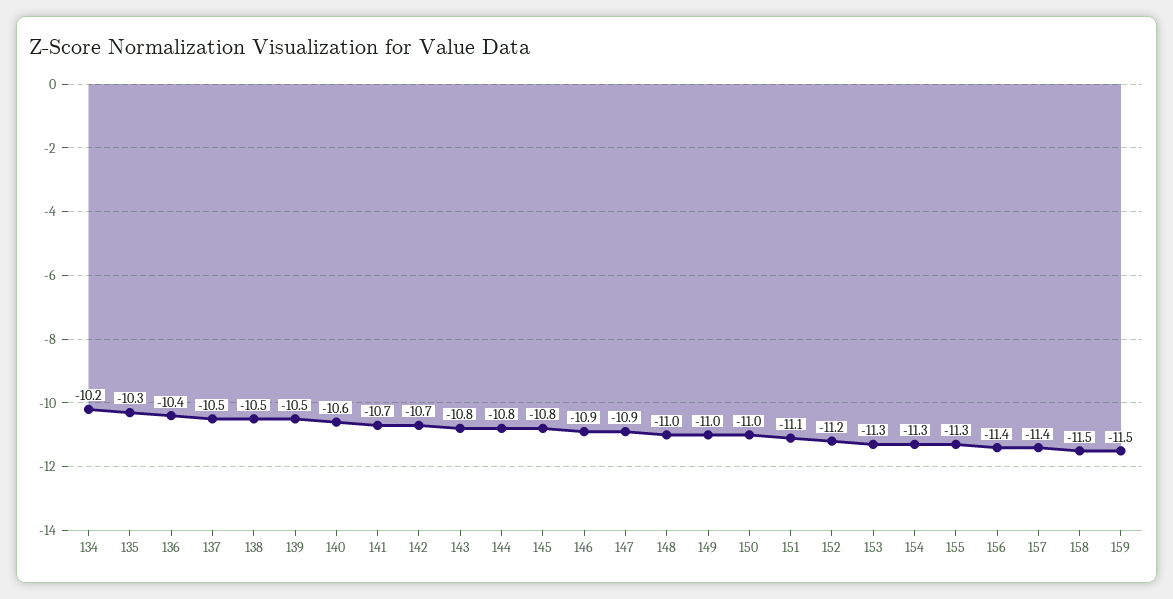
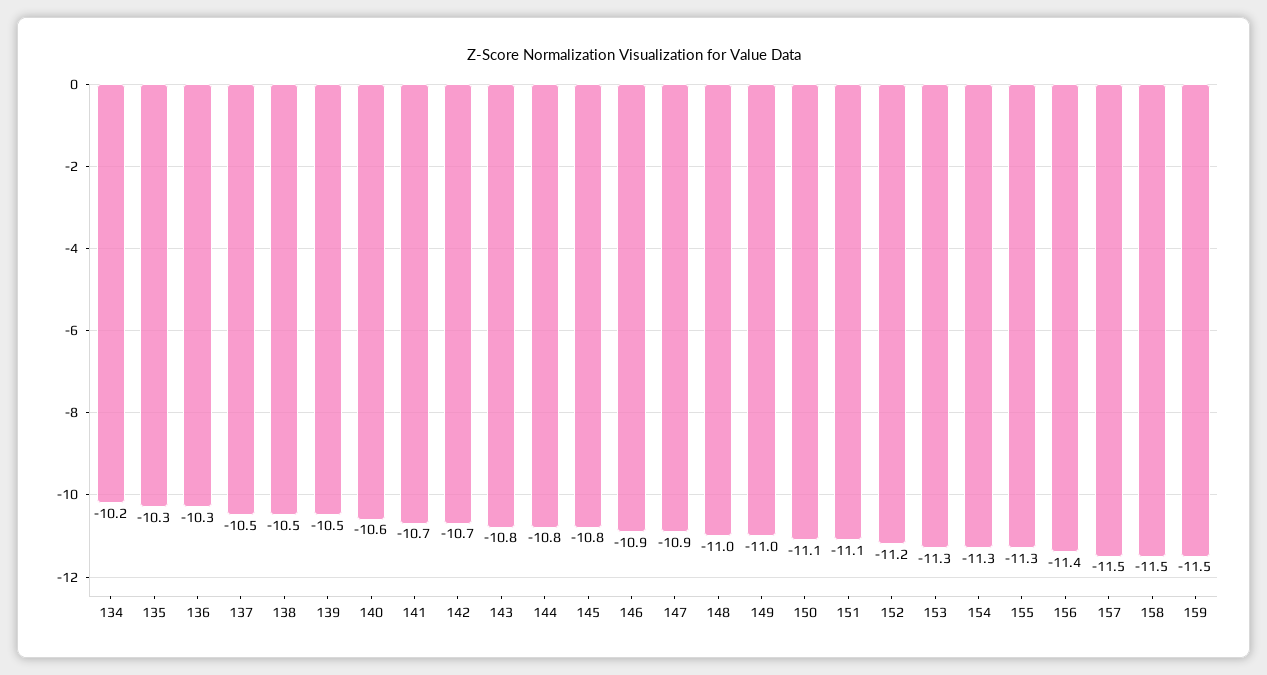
136: -10.4 -> -10.3
150: -11 -> -11.1
157: -11.4 -> -11.5

